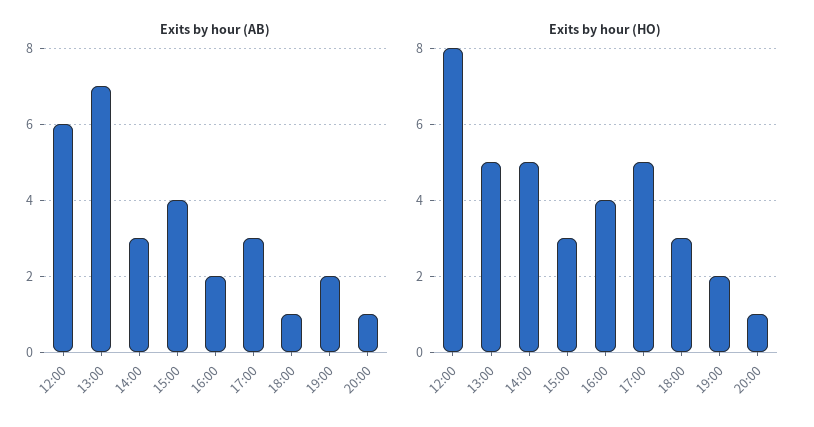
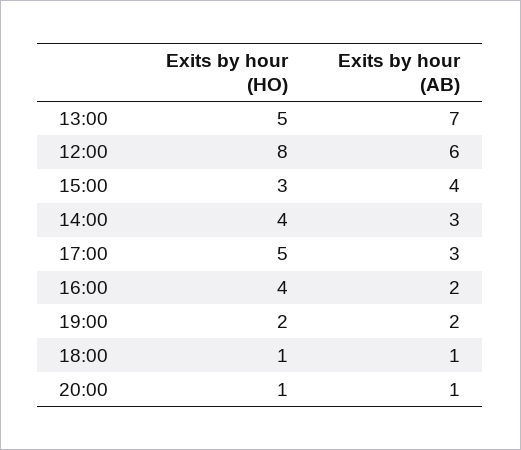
Exits by hour (HO), 14:00: 5 -> 4
Exits by hour (HO), 18:00: 3 -> 1

